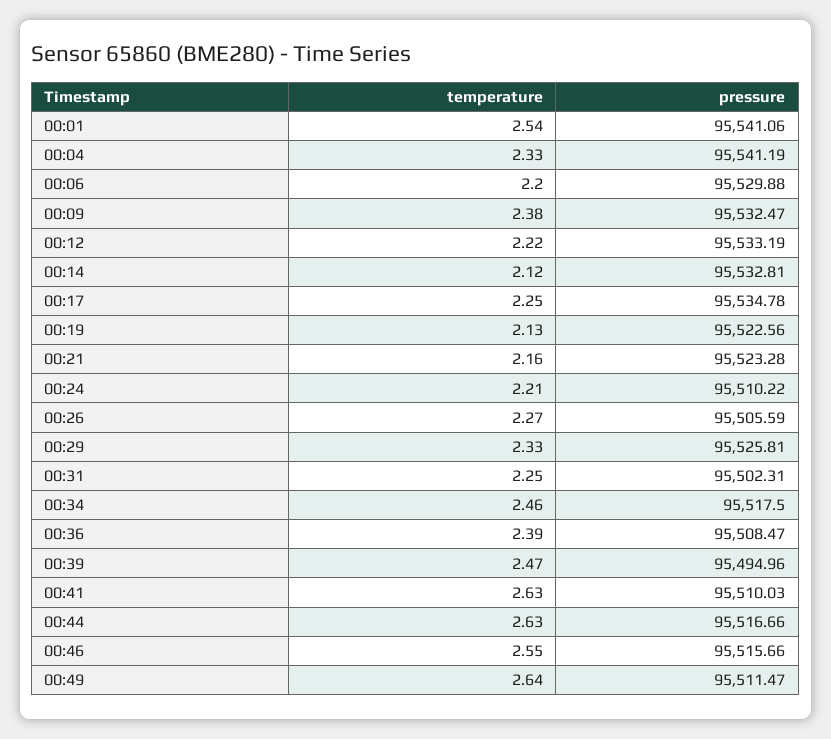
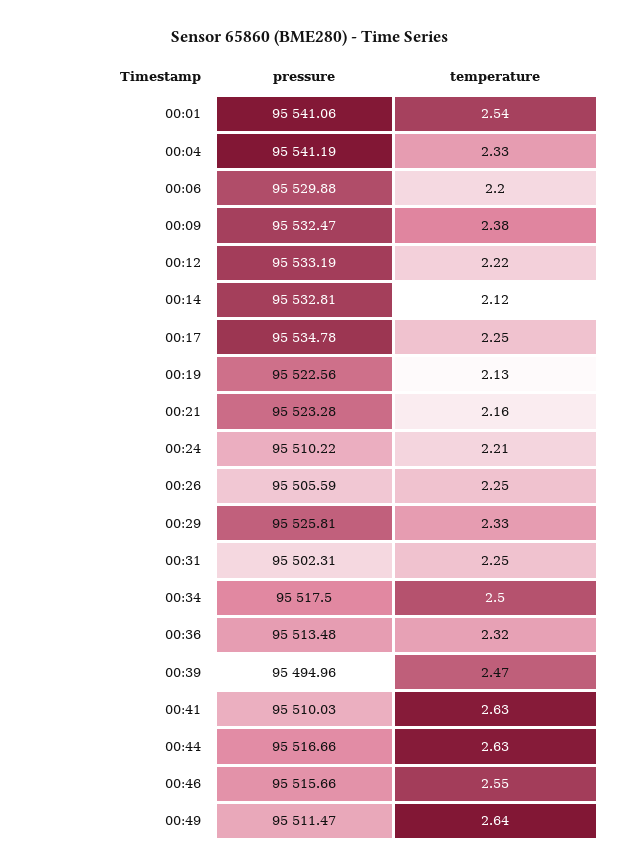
temperature, 00:26: 2.27 -> 2.25
temperature, 00:34: 2.46 -> 2.5
temperature, 00:36: 2.39 -> 2.32
pressure, 00:36: 95508.47 -> 95513.48

